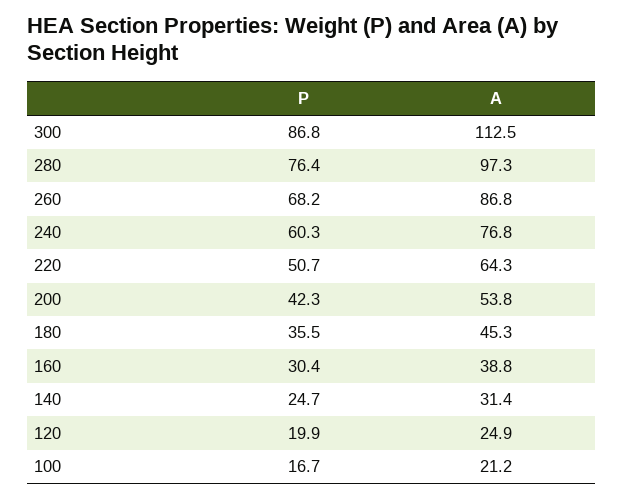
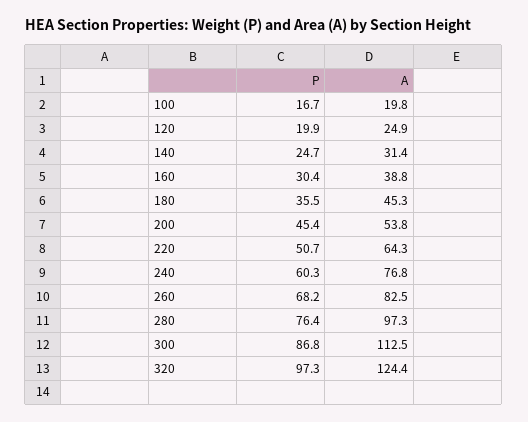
A, 260: 86.8 -> 82.5
P, 200: 42.3 -> 45.4
A, 100: 21.2 -> 19.8
P, 320: none -> 97.3
A, 320: none -> 124.4

